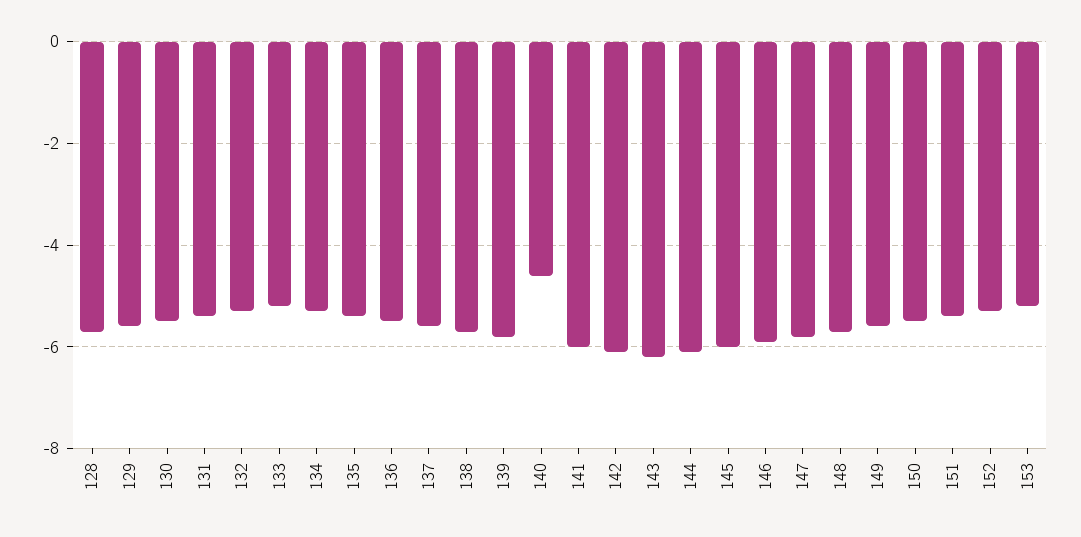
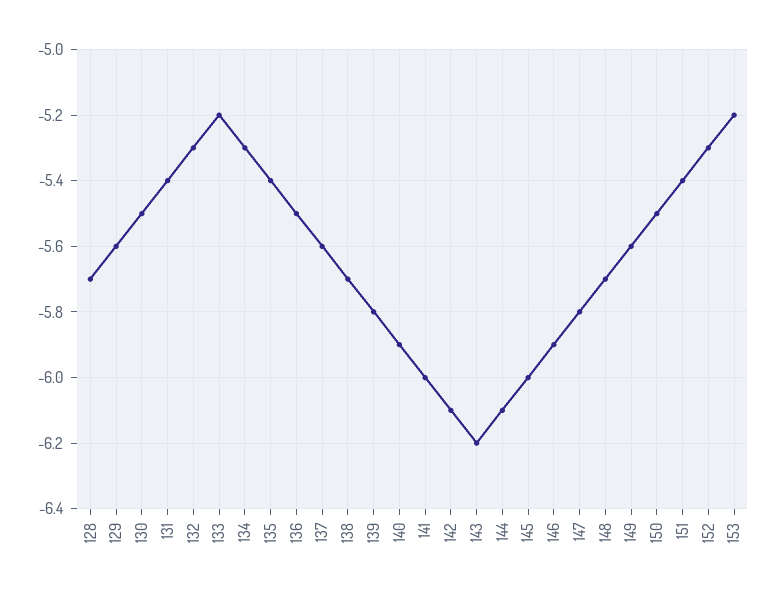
140: -4.5 -> -5.9

